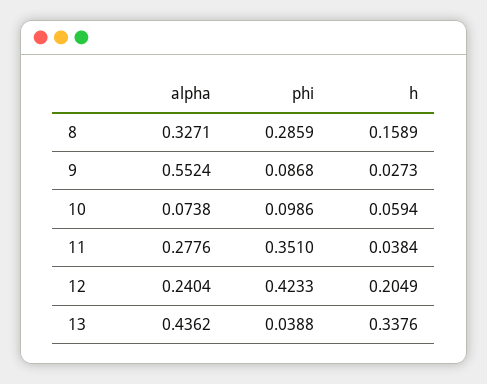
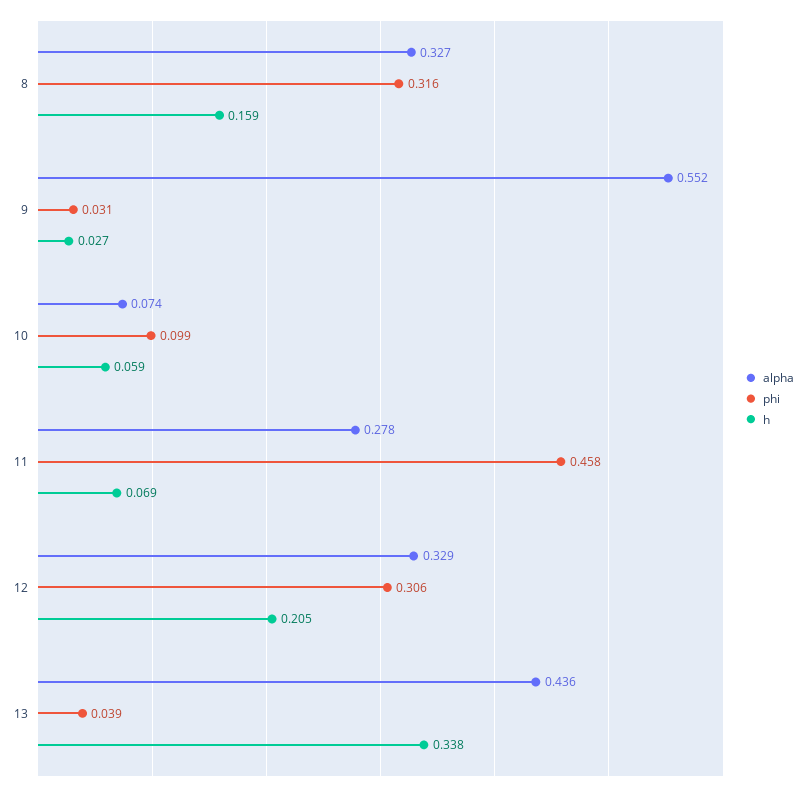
phi, 8: 0.2859 -> 0.316
phi, 9: 0.0868 -> 0.031
phi, 11: 0.351 -> 0.458
h, 11: 0.0384 -> 0.069
alpha, 12: 0.2404 -> 0.329
phi, 12: 0.4233 -> 0.306

